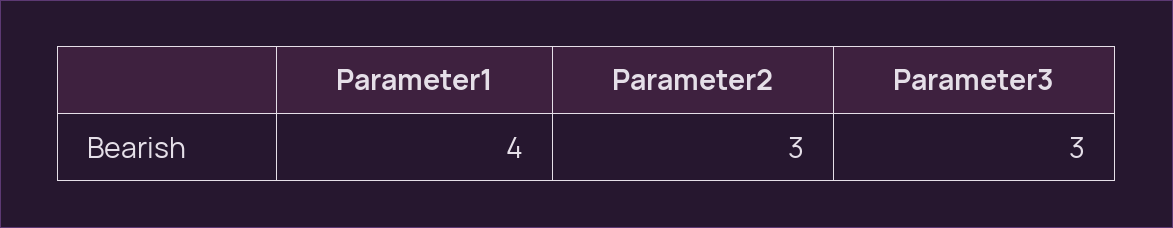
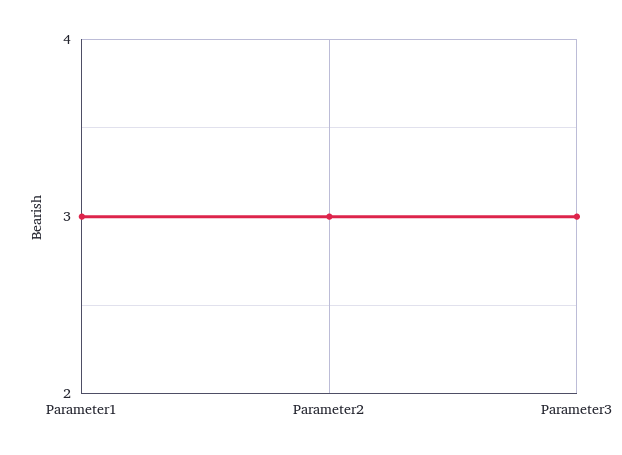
Parameter1: 4 -> 3

